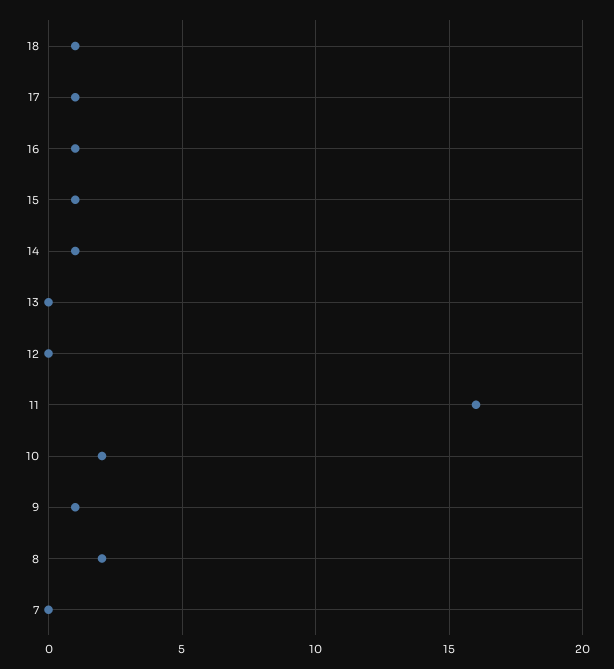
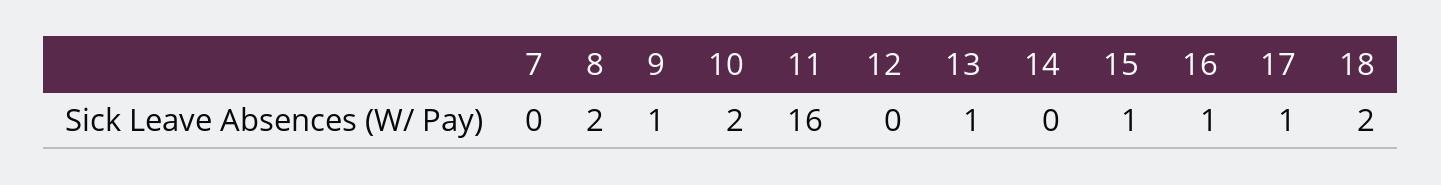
18: 1 -> 2
14: 1 -> 0
13: 0 -> 1

